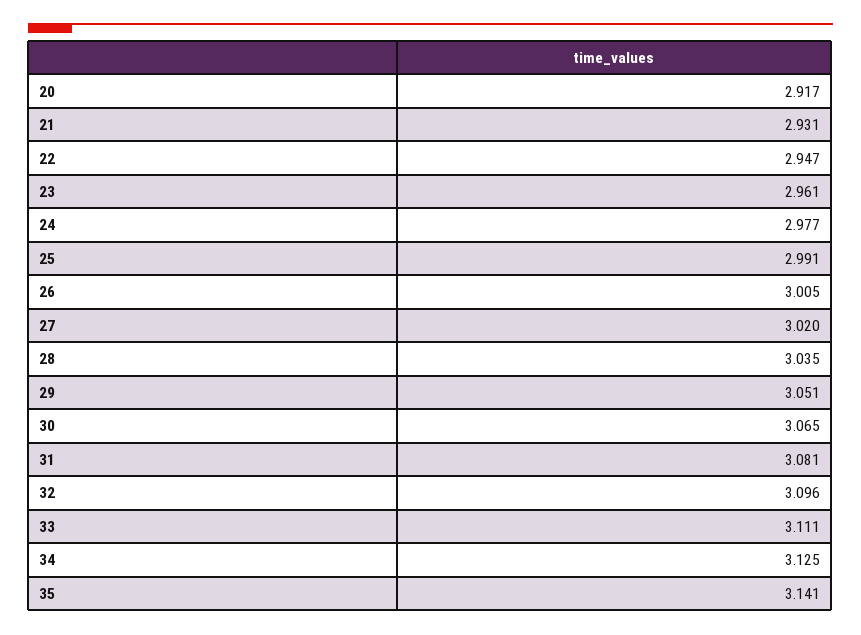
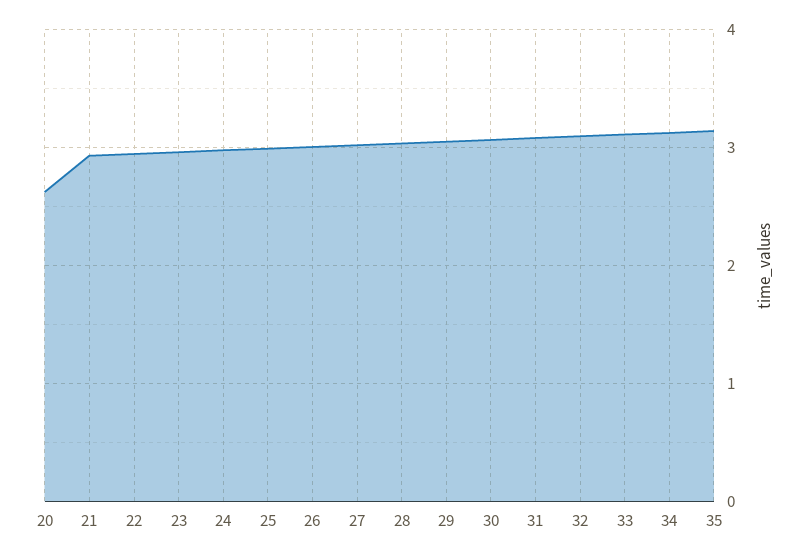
20: 2.917 -> 2.6

